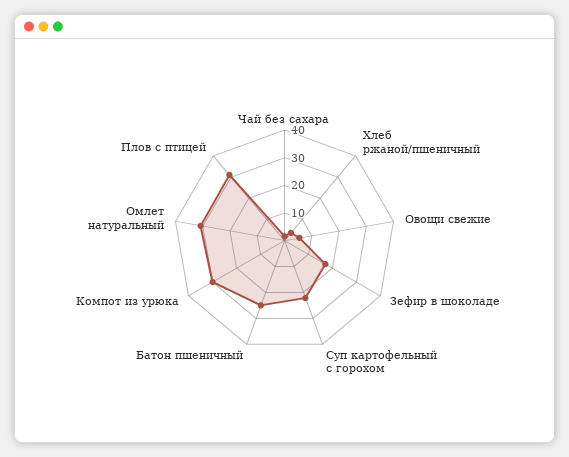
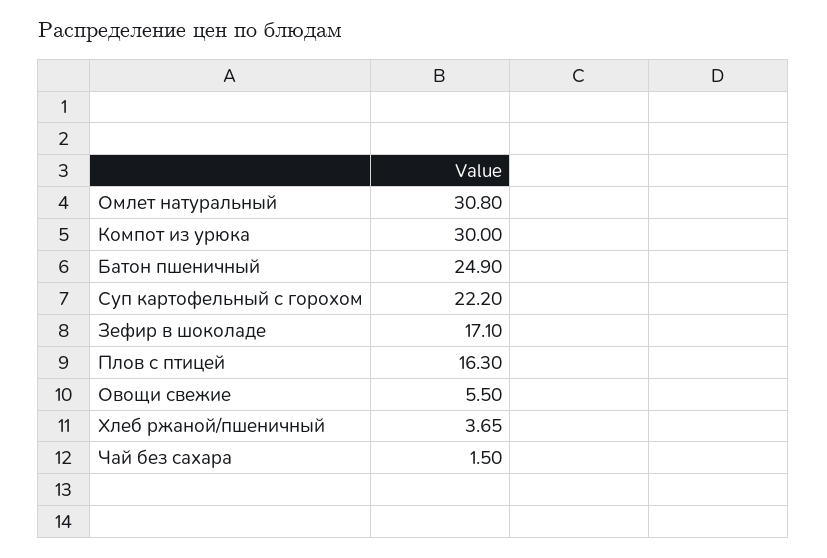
Плов с птицей: 30 -> 16.3

